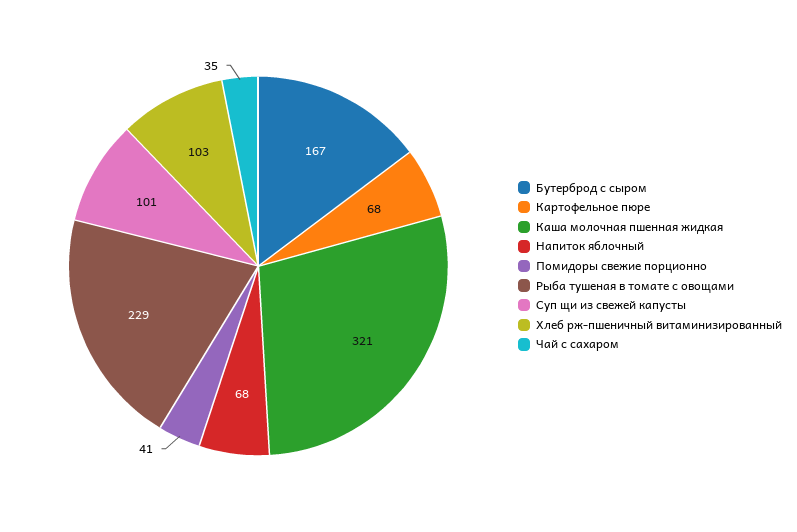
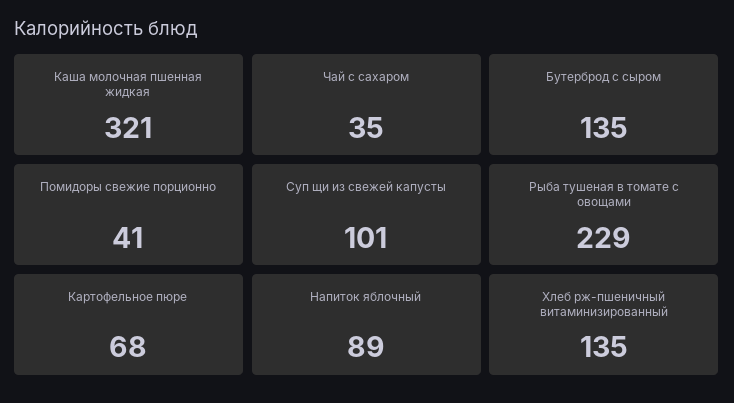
Бутерброд с сыром: 167 -> 135
Напиток яблочный: 68 -> 89
Хлеб рж-пшеничный витаминизированный: 103 -> 135

